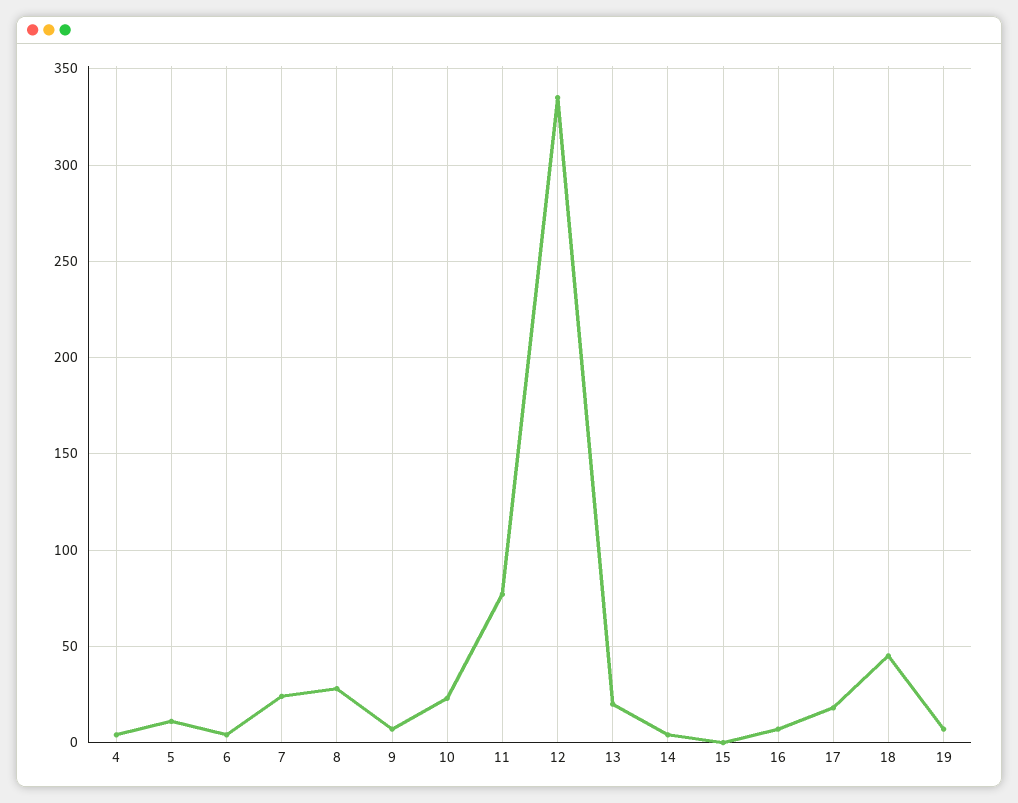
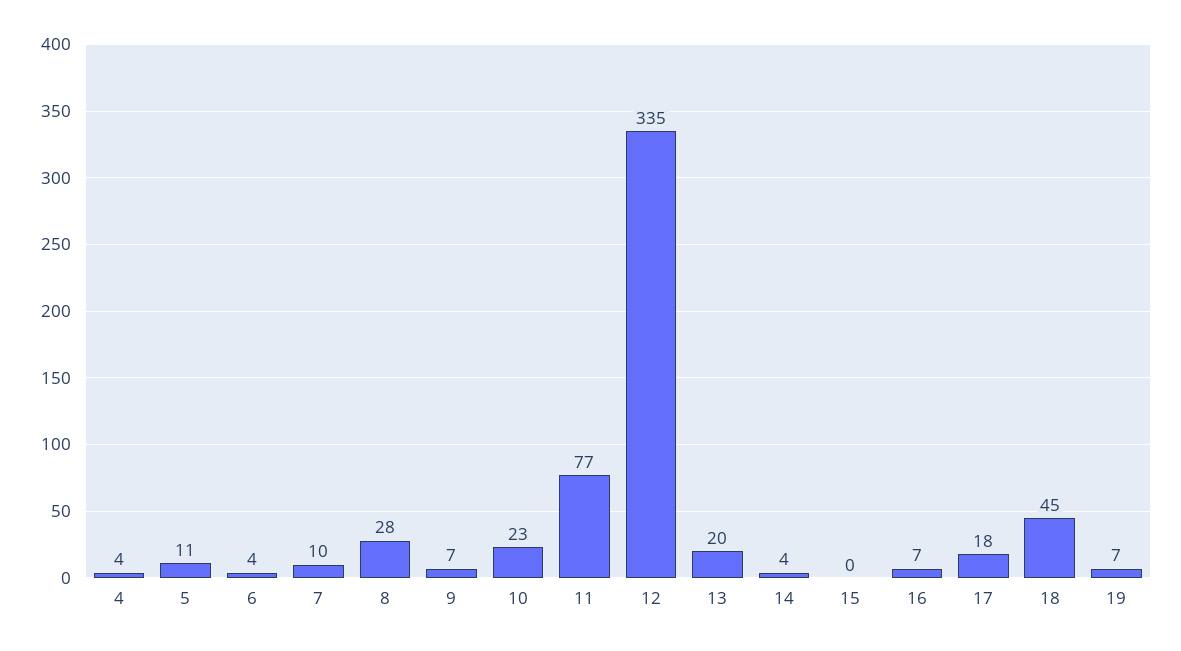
7: 25 -> 10

